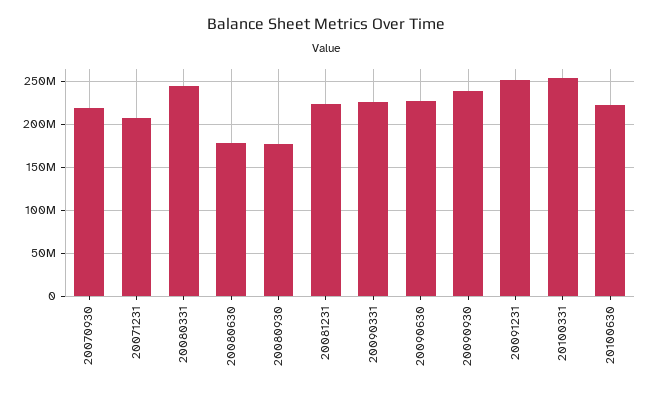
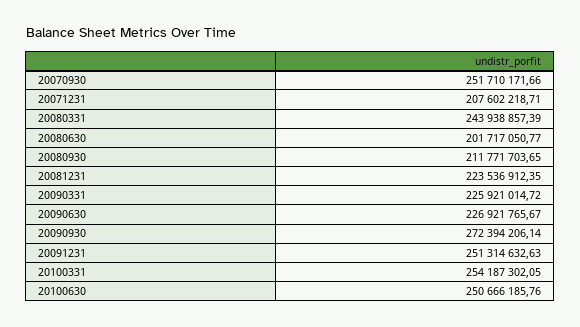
20070930: 220000000 -> 251710171.66
20080630: 180000000 -> 201717050.77
20080930: 180000000 -> 211771703.65
20090930: 240000000 -> 272394206.14
20100630: 220000000 -> 250666185.76

